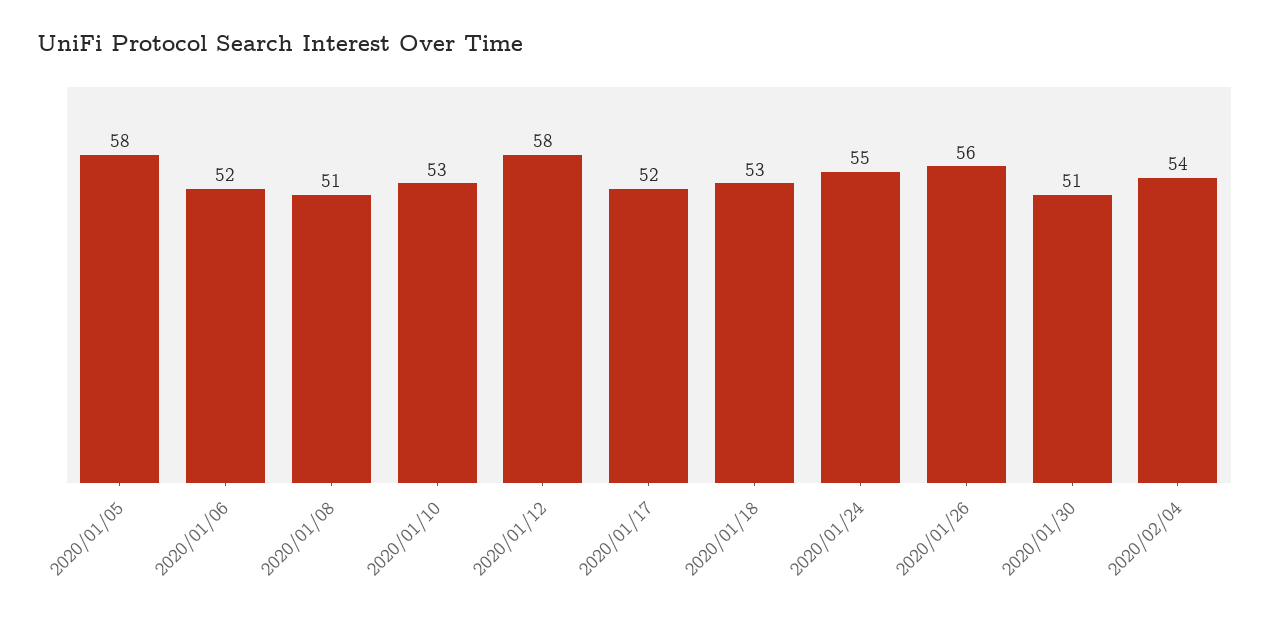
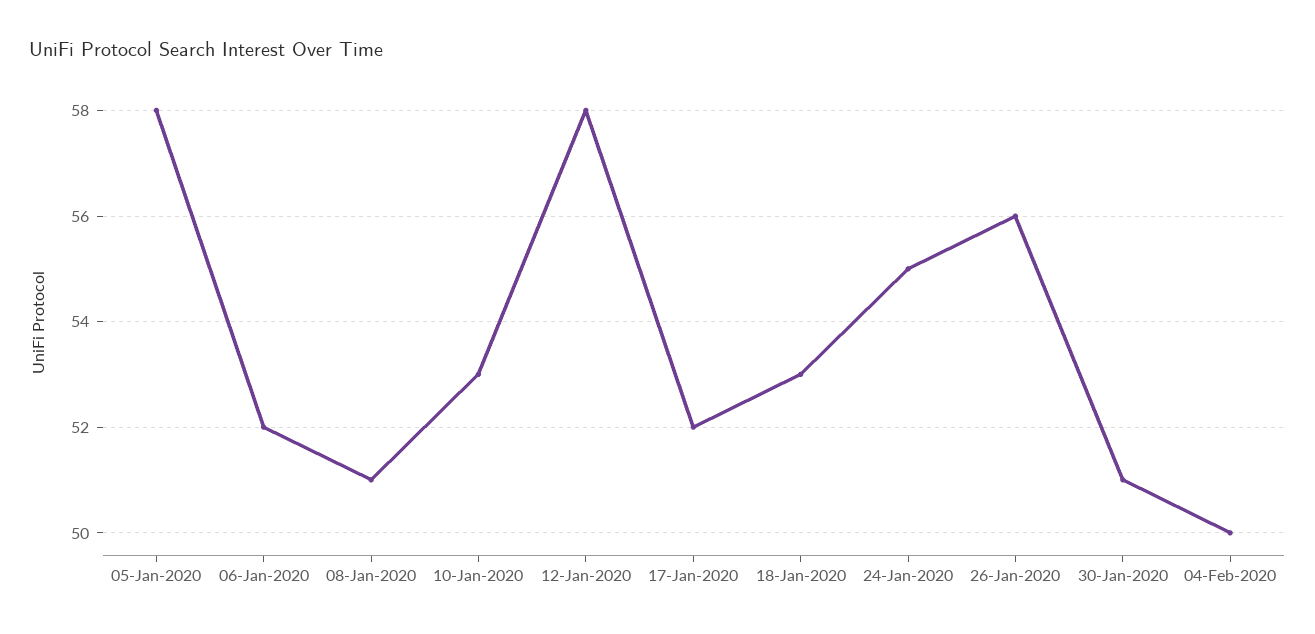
2020/02/04: 54 -> 50

